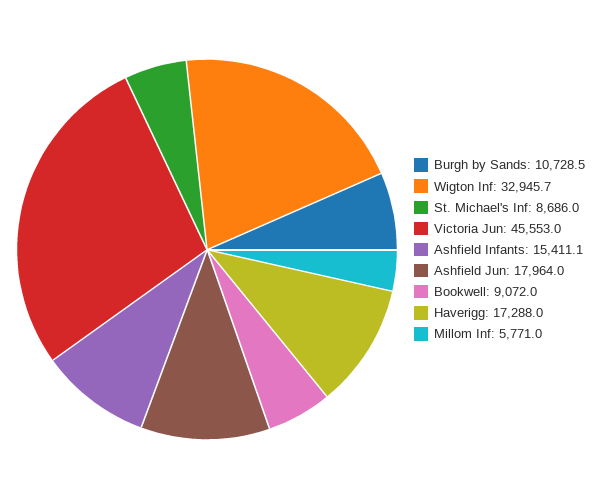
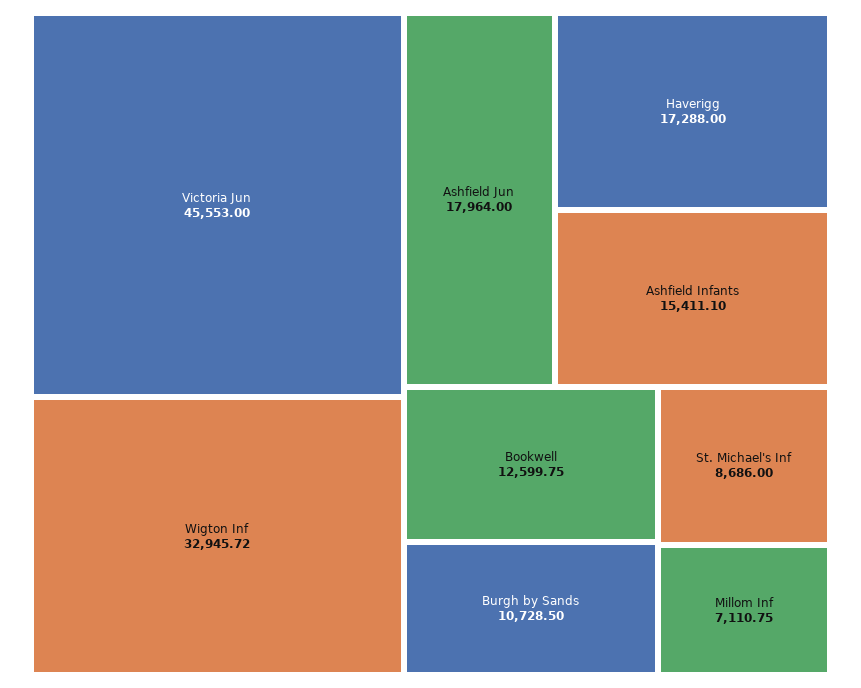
Bookwell: 9072 -> 12599.75
Millom Inf: 5771 -> 7110.75

